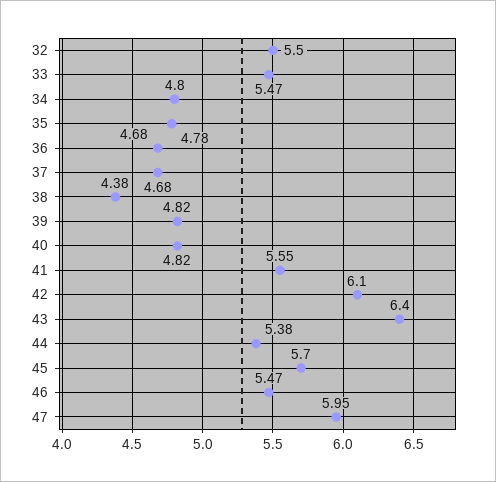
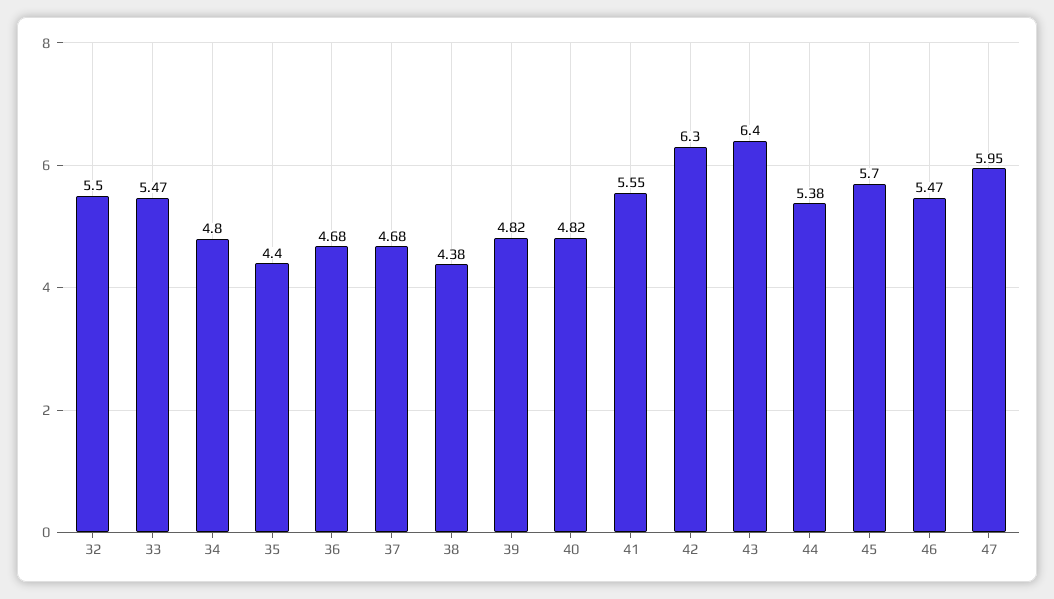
35: 4.78 -> 4.4
42: 6.1 -> 6.3

